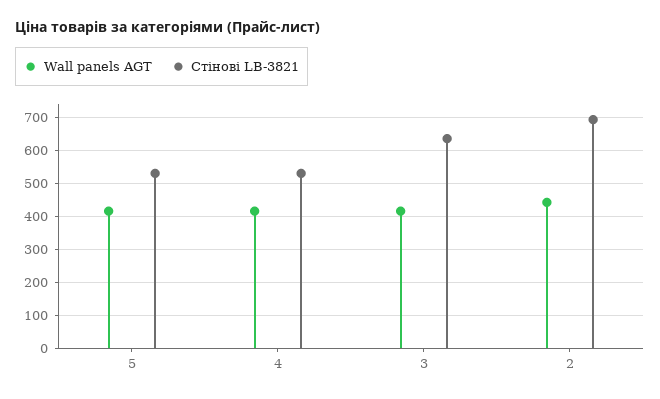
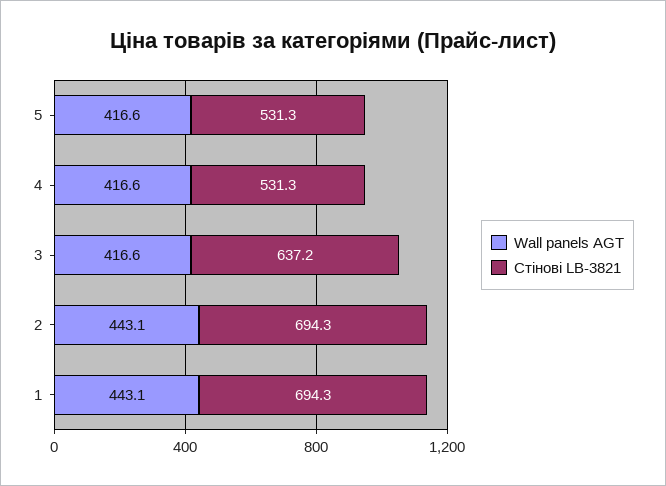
Wall panels AGT, 1: none -> 443.1
Стінові LB-3821, 1: none -> 694.3

